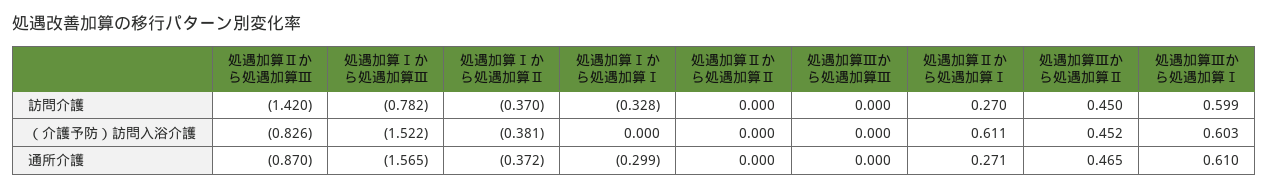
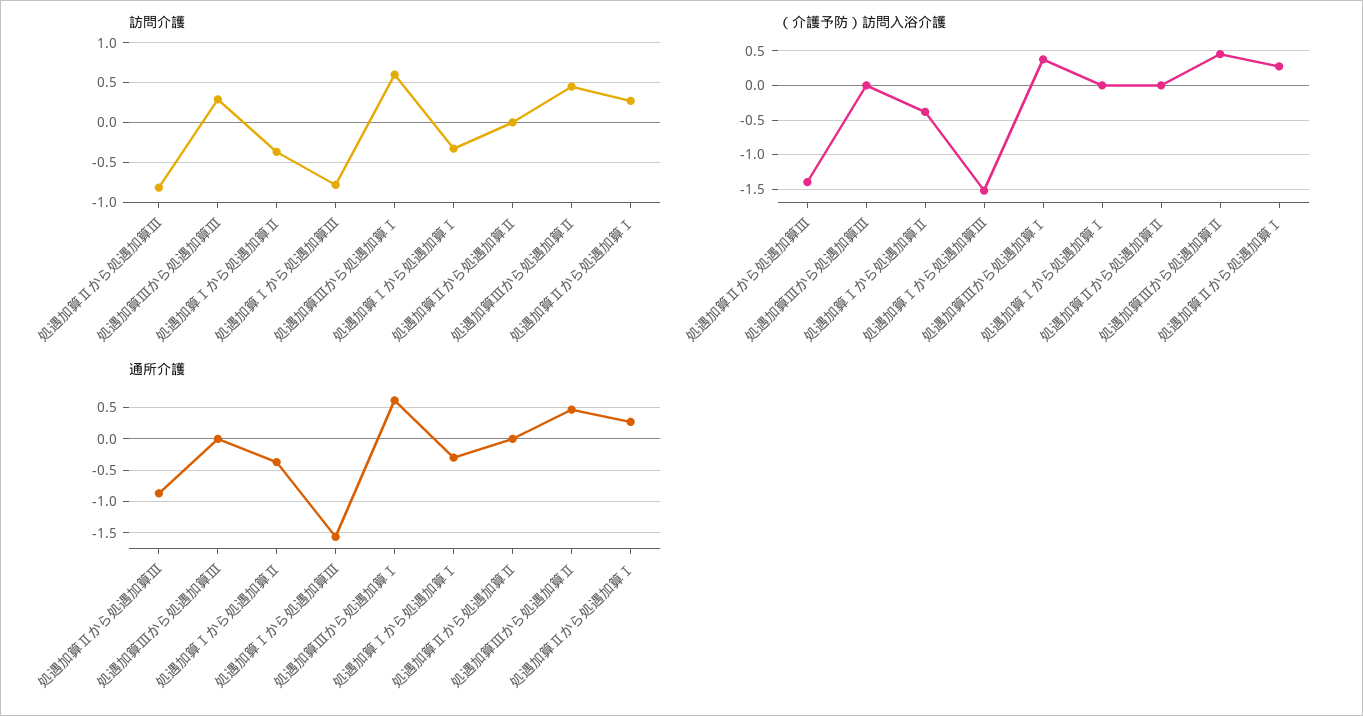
訪問介護, 処遇加算Ⅱから処遇加算Ⅲ: -1.42 -> -0.8
訪問介護, 処遇加算Ⅲから処遇加算Ⅲ: 0 -> 0.3
（介護予防）訪問入浴介護, 処遇加算Ⅱから処遇加算Ⅲ: -0.826 -> -1.4
（介護予防）訪問入浴介護, 処遇加算Ⅱから処遇加算Ⅰ: 0.611 -> 0.3
（介護予防）訪問入浴介護, 処遇加算Ⅲから処遇加算Ⅰ: 0.603 -> 0.4

